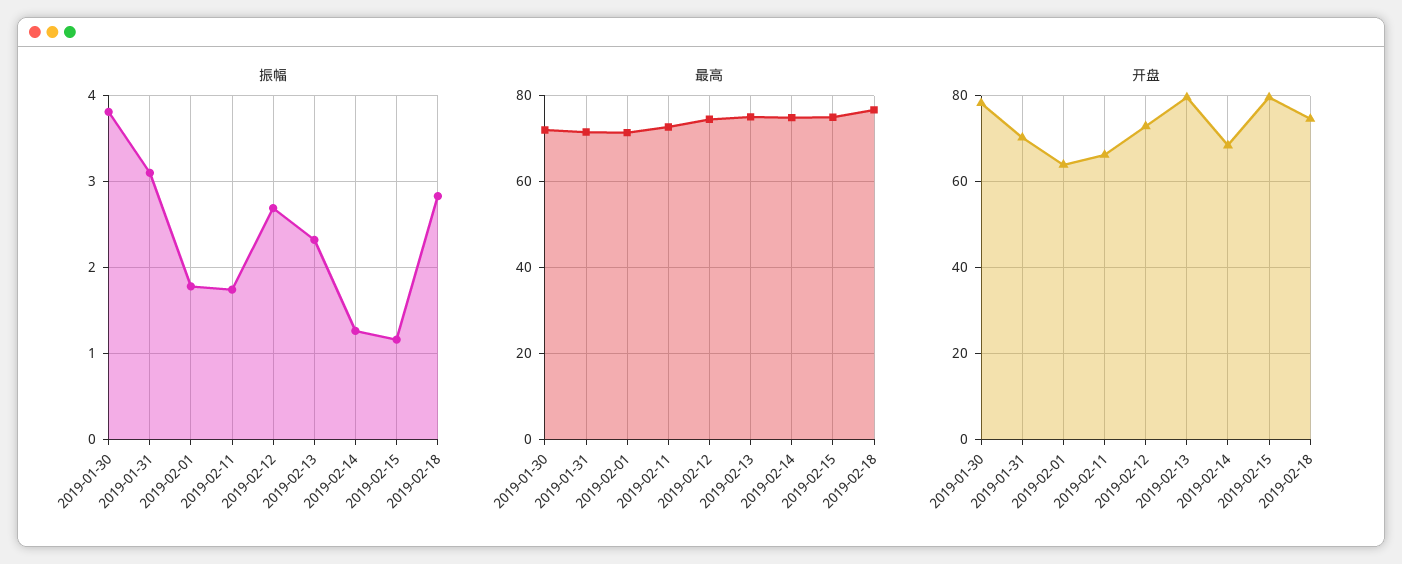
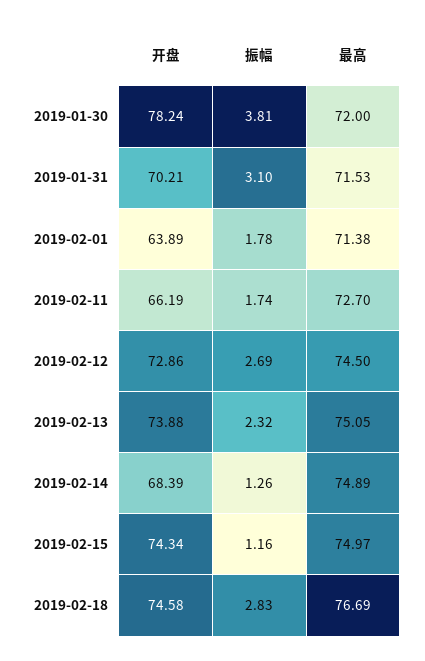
开盘, 2019-02-13: 80 -> 73.88
开盘, 2019-02-15: 80 -> 74.34

